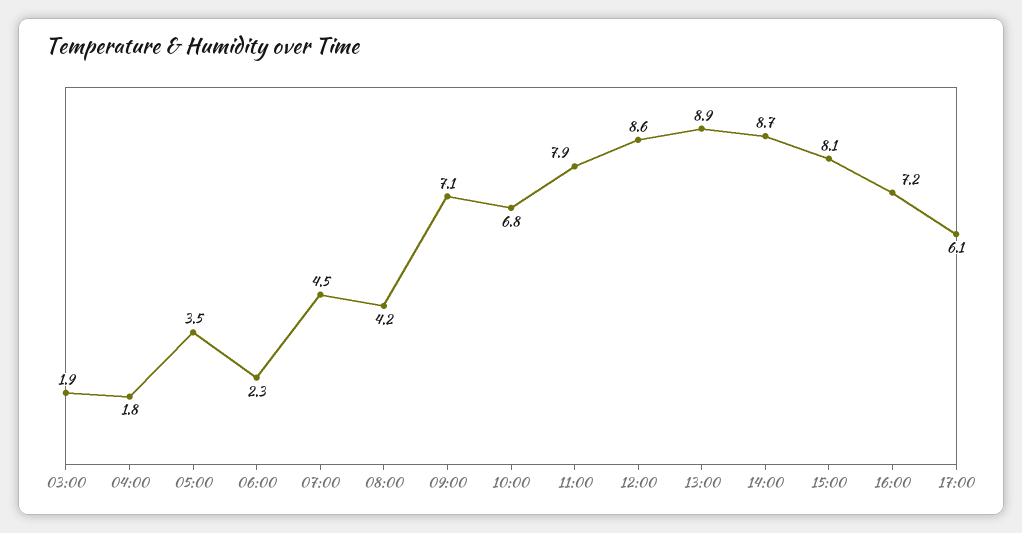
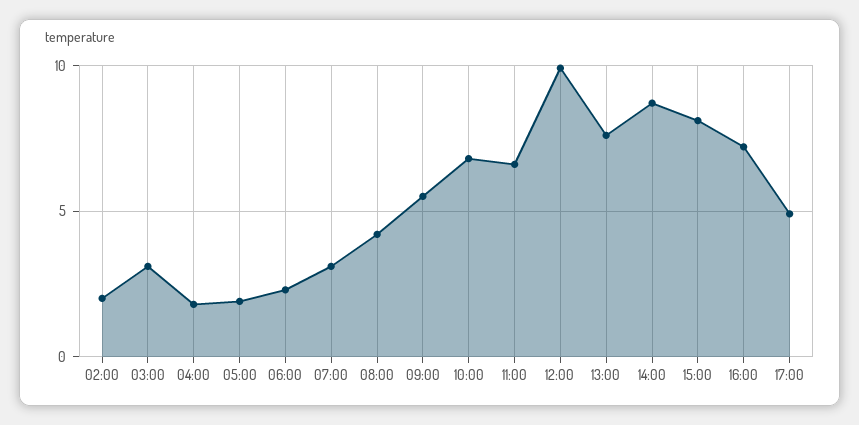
03:00: 1.9 -> 3
05:00: 3.5 -> 2
07:00: 4.5 -> 3
09:00: 7.1 -> 5.5
11:00: 7.9 -> 6.5
12:00: 8.6 -> 10
13:00: 8.9 -> 7.5
17:00: 6.1 -> 5
02:00: none -> 2

